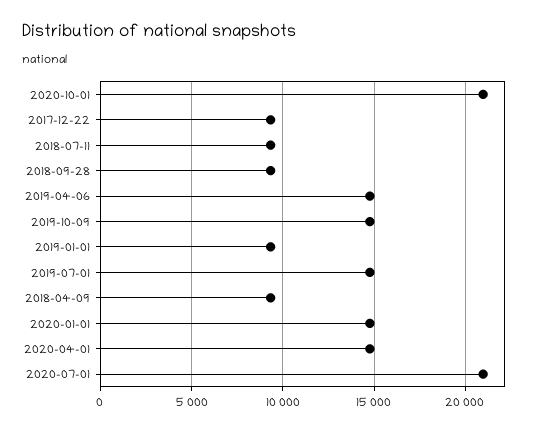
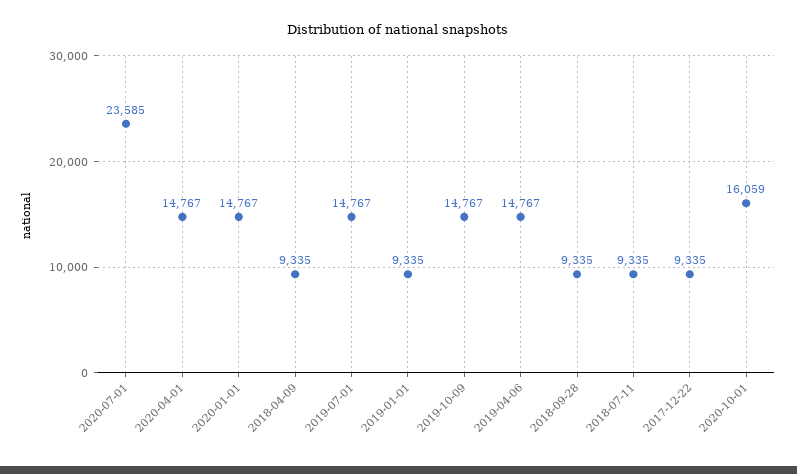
2020-10-01: 21000 -> 16059
2020-07-01: 21000 -> 23585

